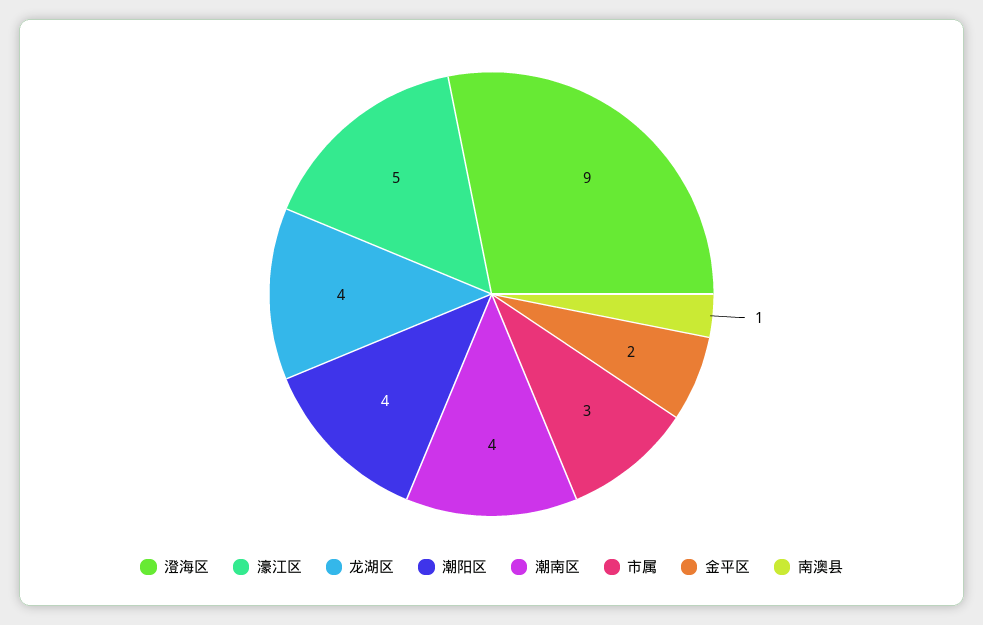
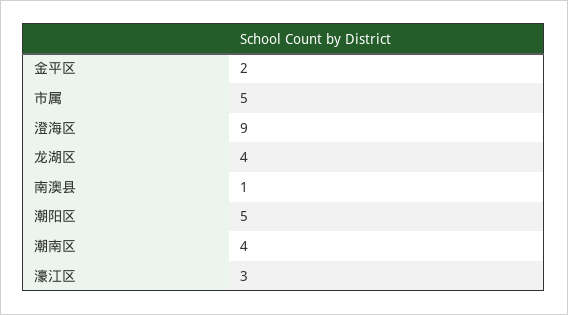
濠江区: 5 -> 3
潮阳区: 4 -> 5
市属: 3 -> 5

